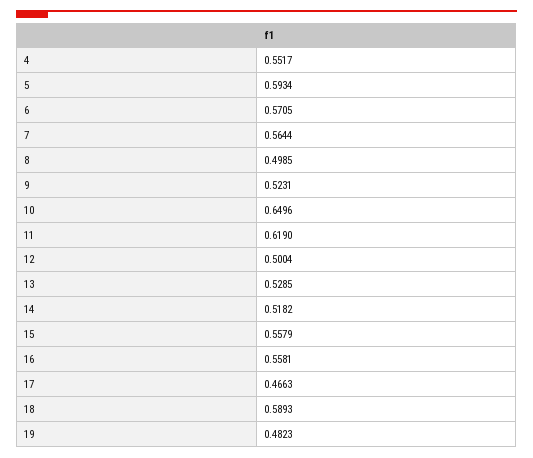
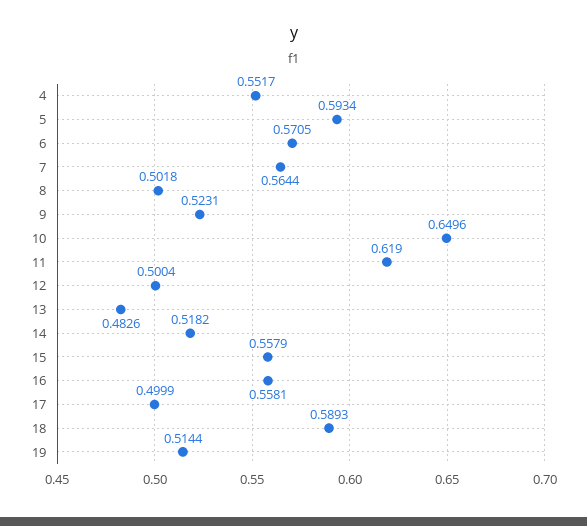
8: 0.4985 -> 0.5018
13: 0.5285 -> 0.4826
17: 0.4663 -> 0.4999
19: 0.4823 -> 0.5144

